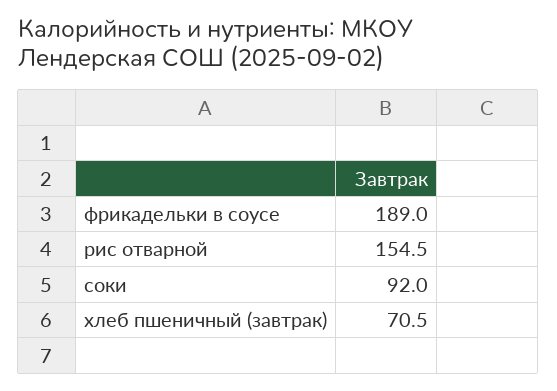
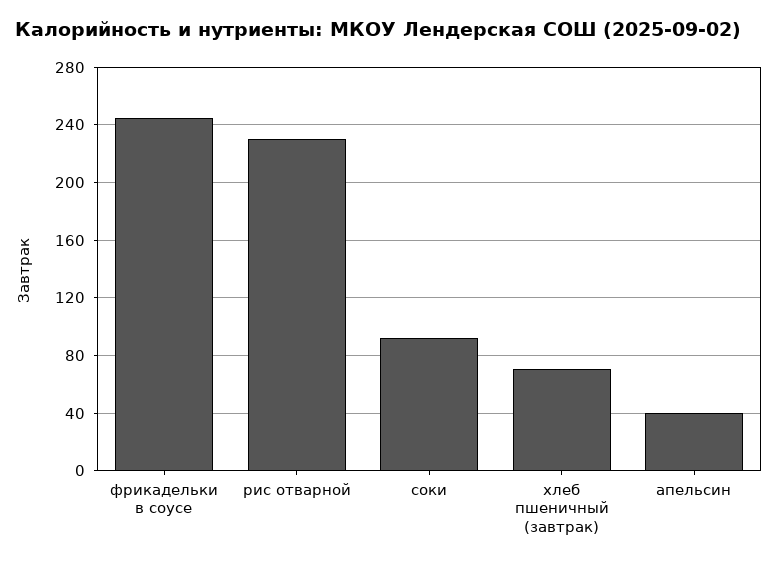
фрикадельки в соусе: 189 -> 245
рис отварной: 154.5 -> 230
апельсин: none -> 40

